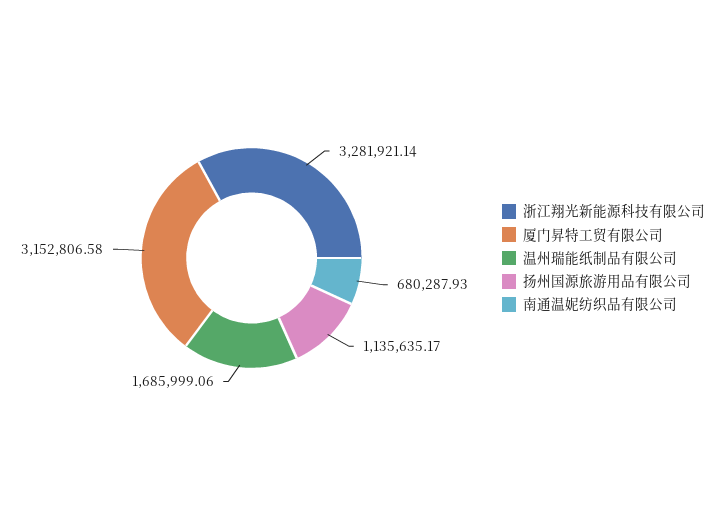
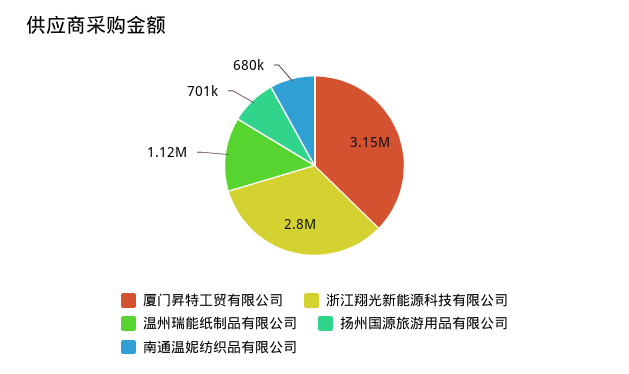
浙江翔光新能源科技有限公司: 3281921.14 -> 2800000
温州瑞能纸制品有限公司: 1685999.06 -> 1120000
扬州国源旅游用品有限公司: 1135635.17 -> 701000

